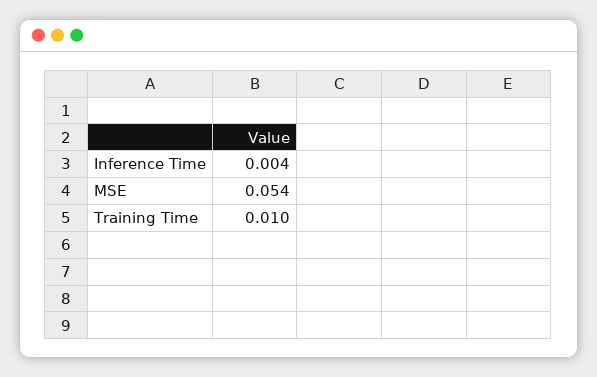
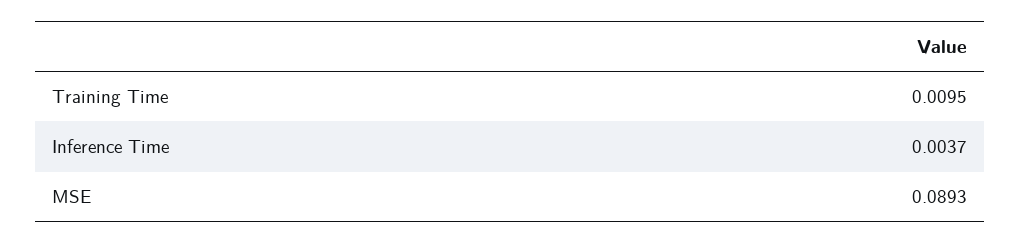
MSE: 0.054 -> 0.0893

